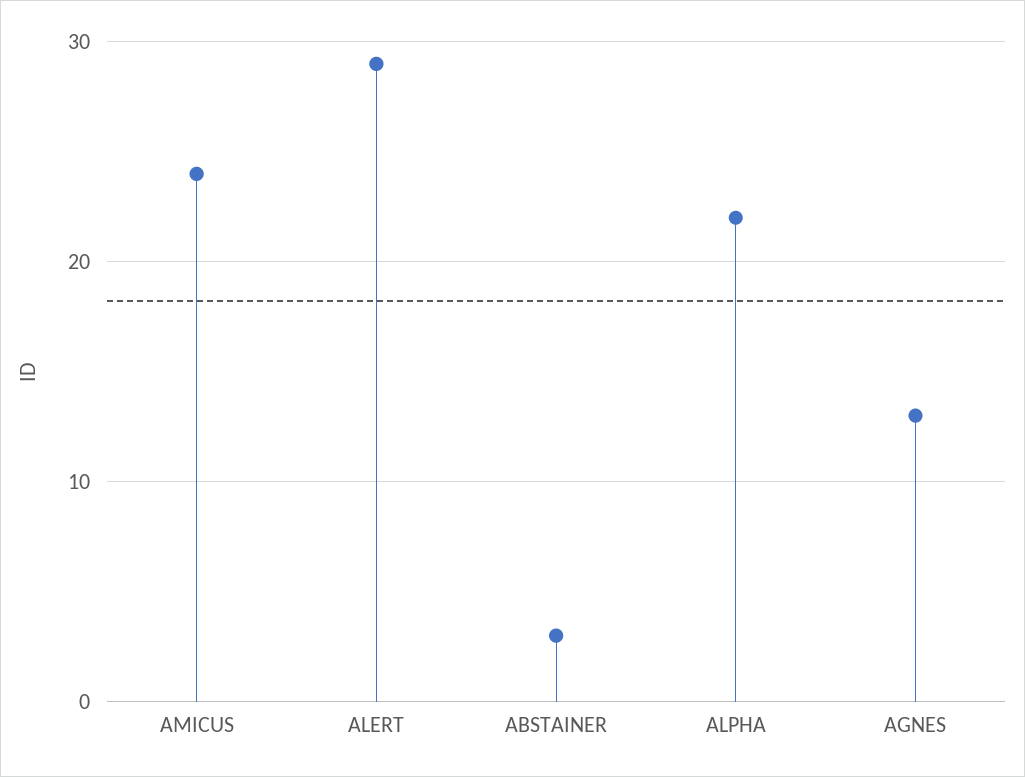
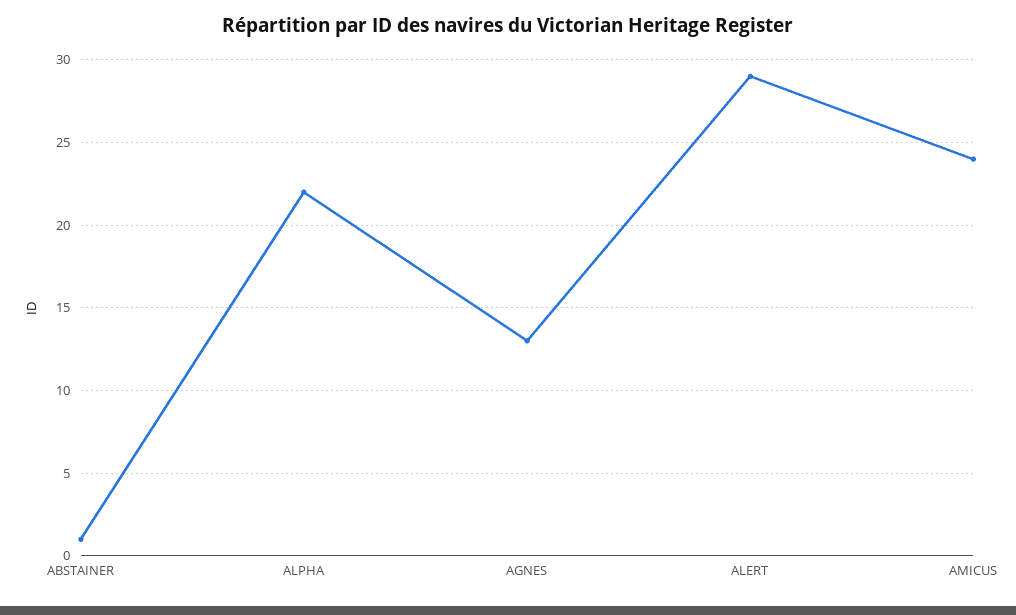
ABSTAINER: 3 -> 1

